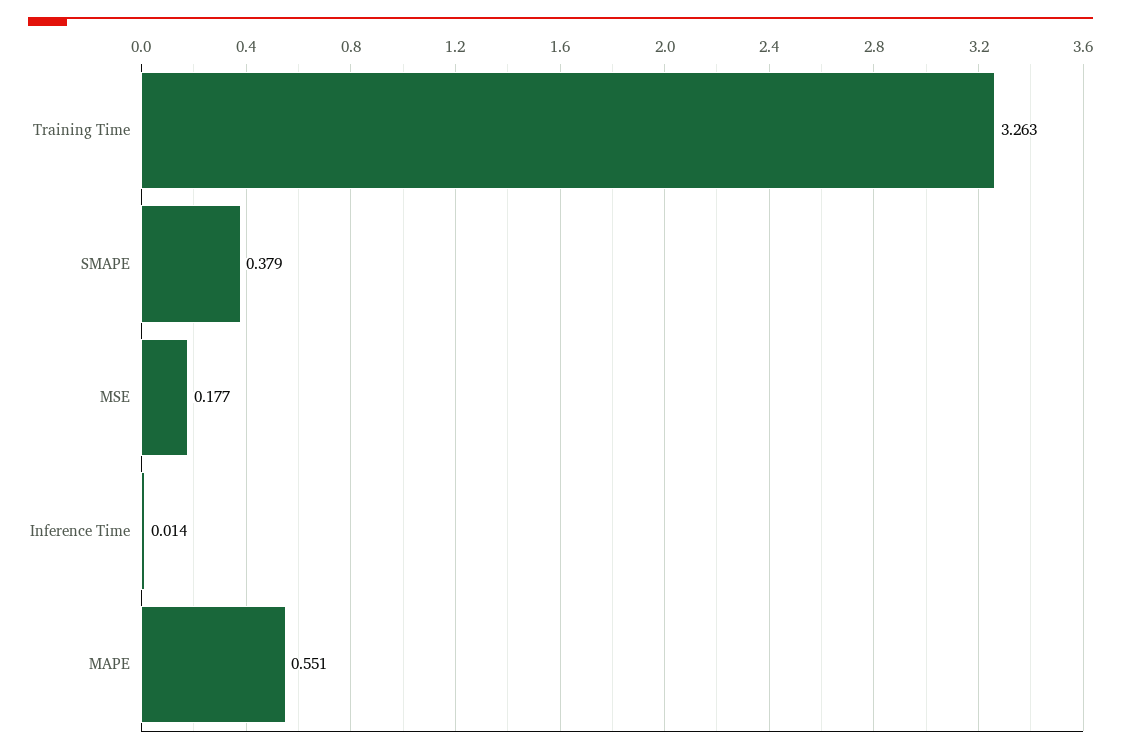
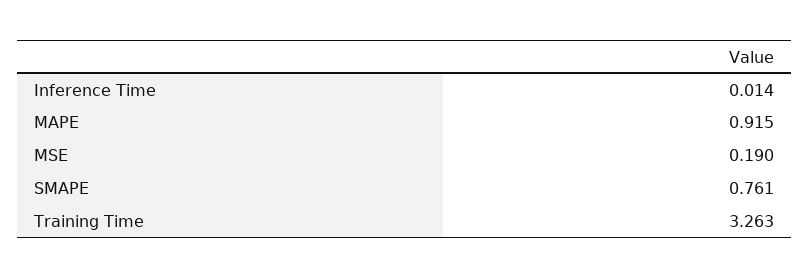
SMAPE: 0.379 -> 0.761
MSE: 0.177 -> 0.19
MAPE: 0.551 -> 0.915

